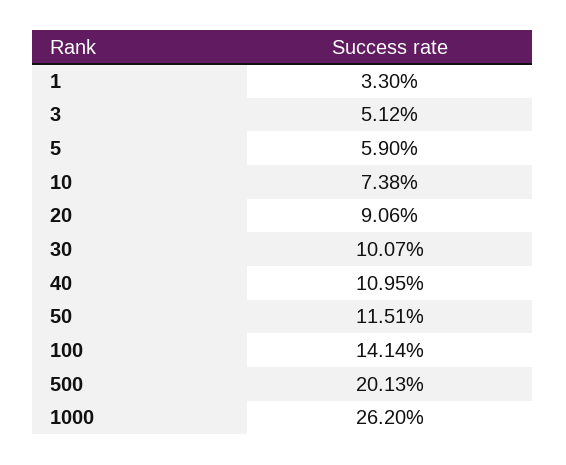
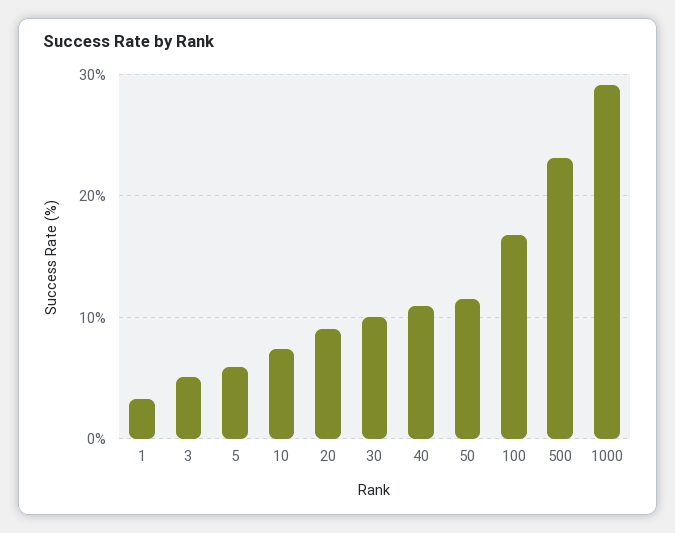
100: 14.14 -> 17
500: 20.13 -> 23
1000: 26.2 -> 29

